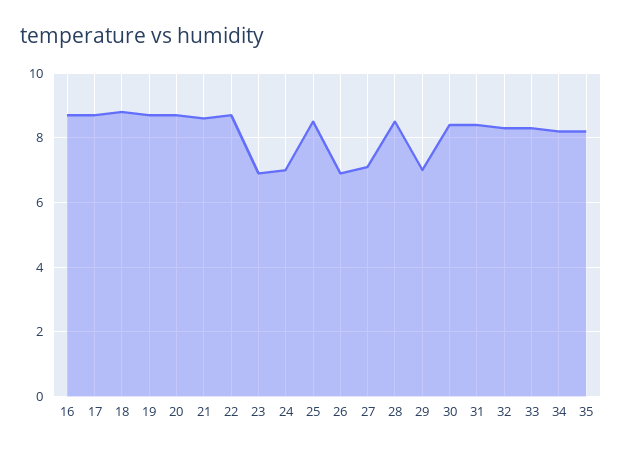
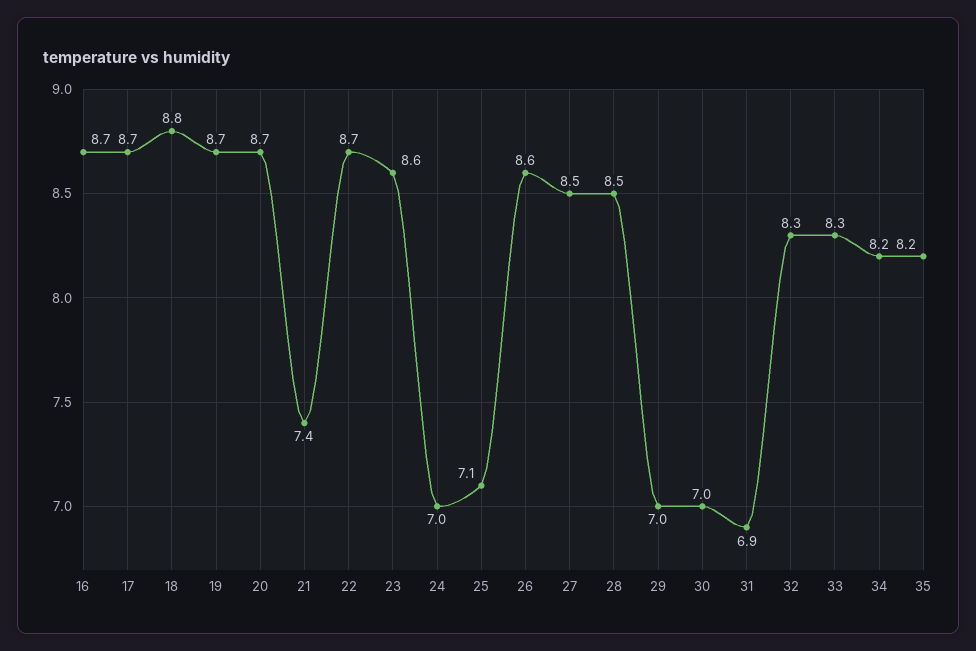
21: 8.5 -> 7.4
23: 7 -> 8.6
25: 8.5 -> 7.1
26: 7 -> 8.6
27: 7 -> 8.5
30: 8.5 -> 7
31: 8.5 -> 6.9

